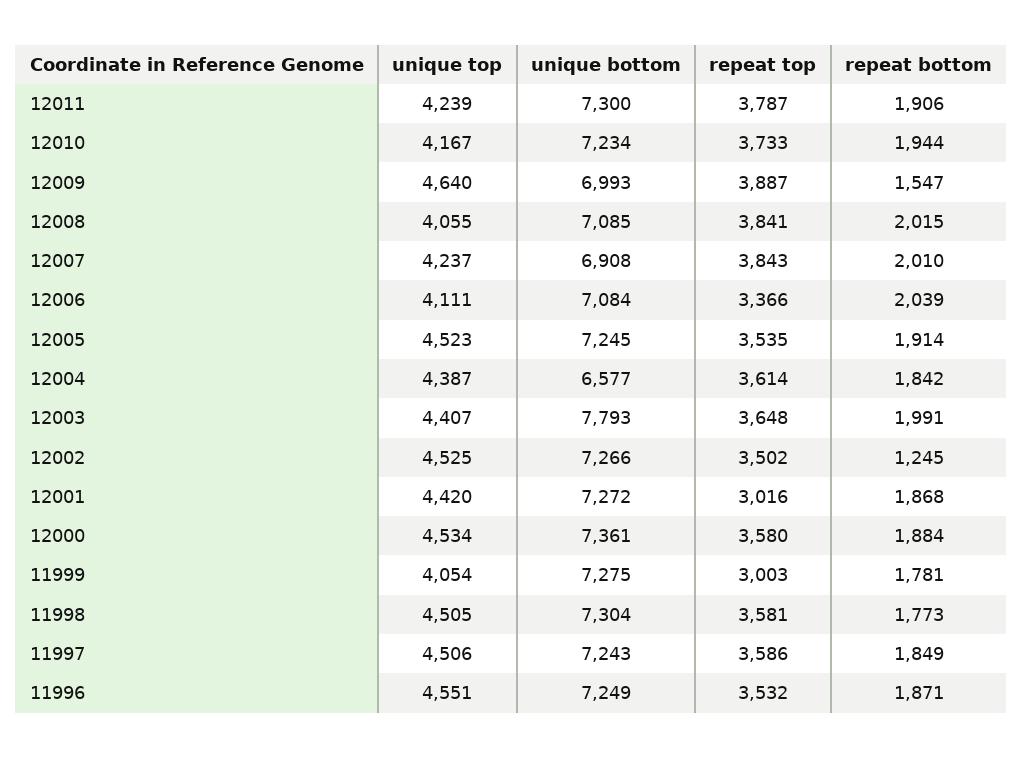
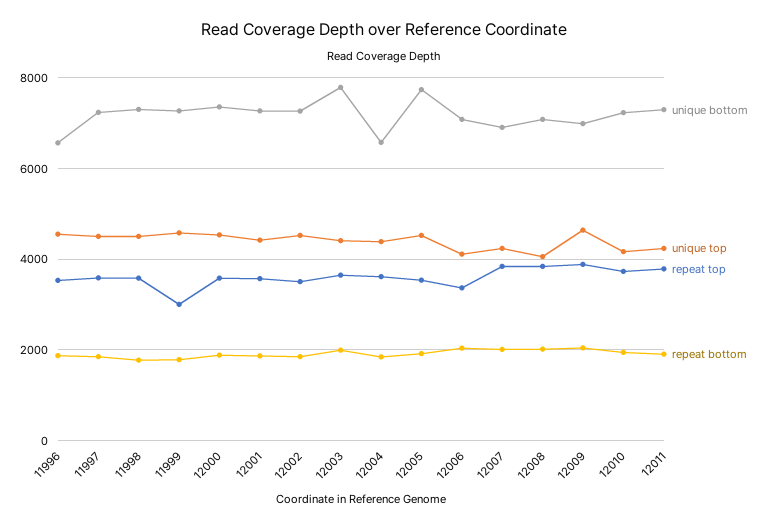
repeat bottom, 12009: 1547 -> 2000
unique bottom, 12005: 7245 -> 7800
repeat bottom, 12002: 1245 -> 1800
repeat top, 12001: 3016 -> 3600
unique top, 11999: 4054 -> 4600
unique bottom, 11996: 7249 -> 6600

